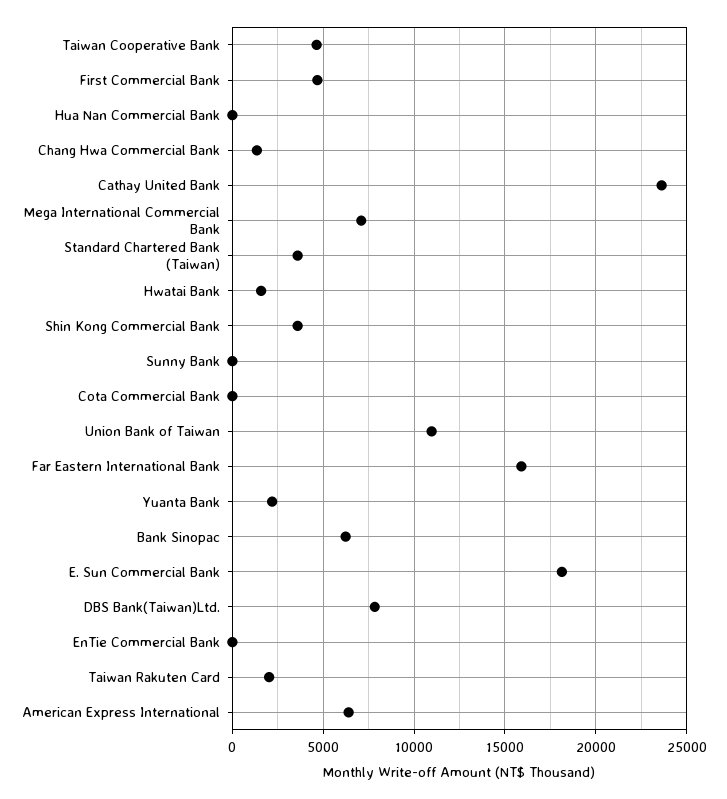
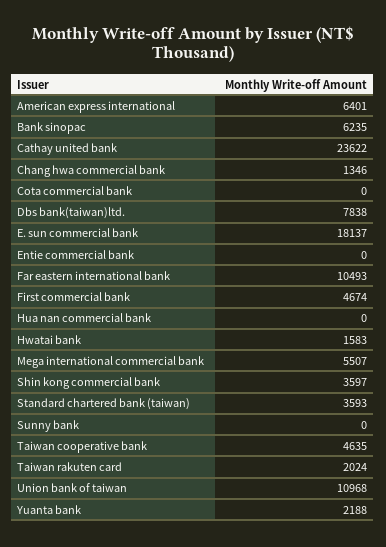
Mega International Commercial Bank: 7000 -> 5507
Far Eastern International Bank: 16000 -> 10493

